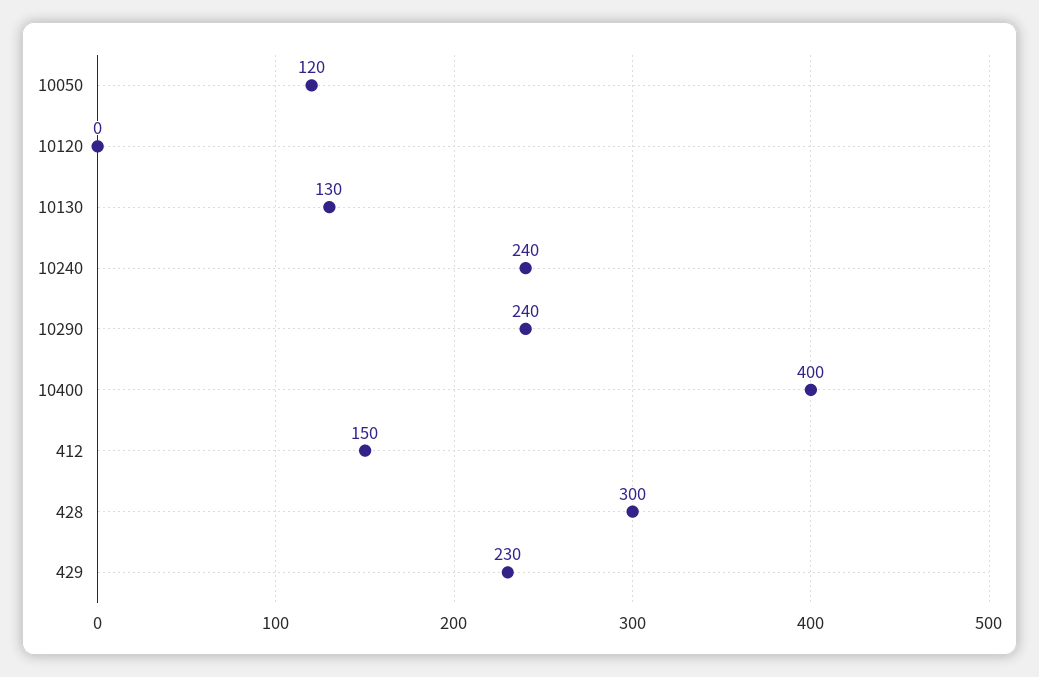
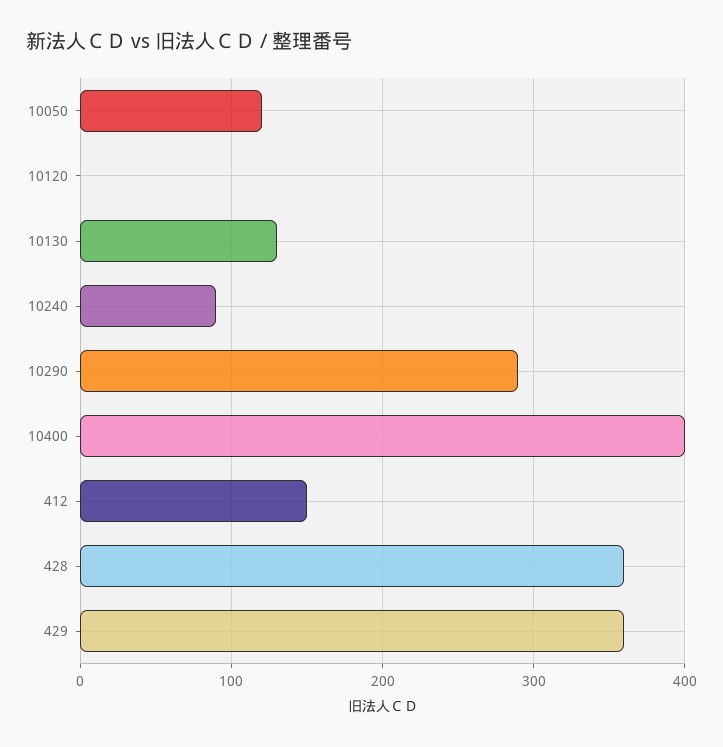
10240: 240 -> 90
10290: 240 -> 290
428: 300 -> 360
429: 230 -> 360

